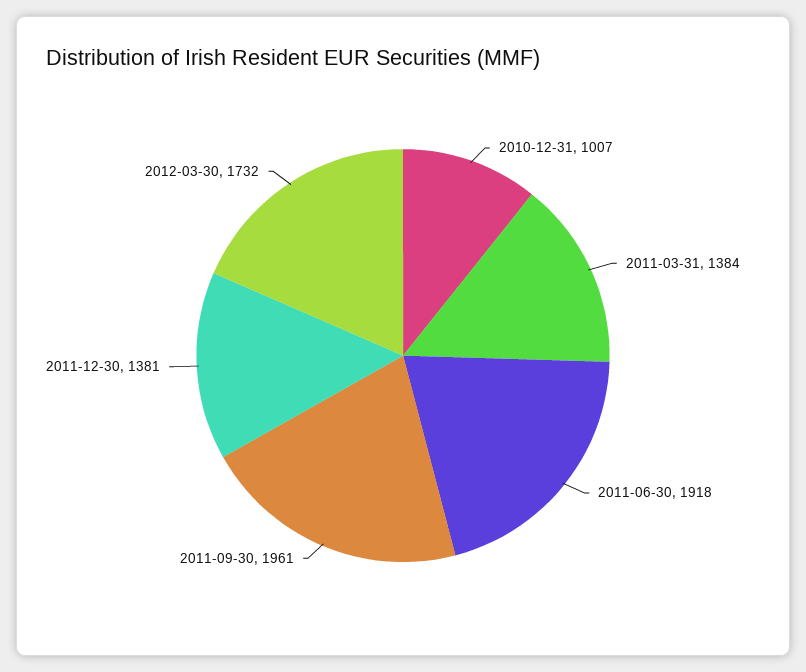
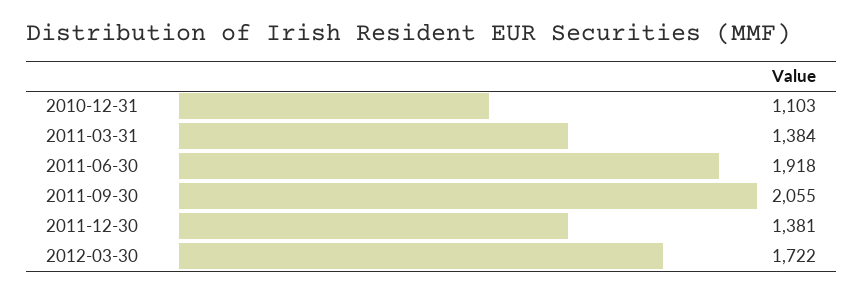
2010-12-31: 1007 -> 1103
2011-09-30: 1961 -> 2055
2012-03-30: 1732 -> 1722

